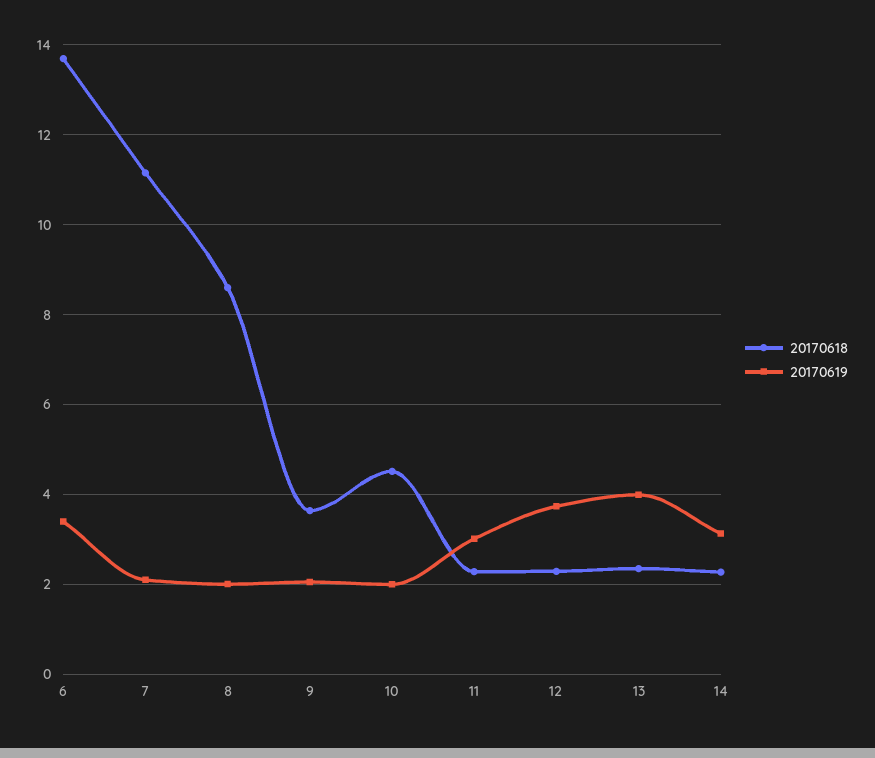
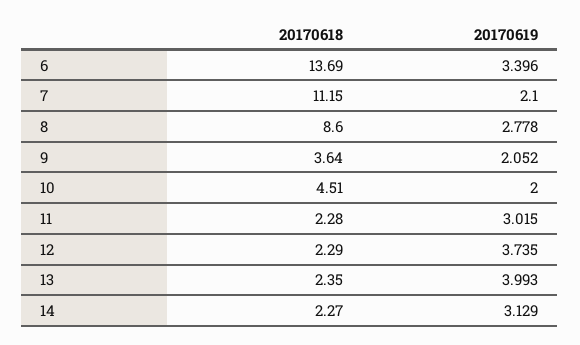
20170619, 8: 2 -> 2.778

